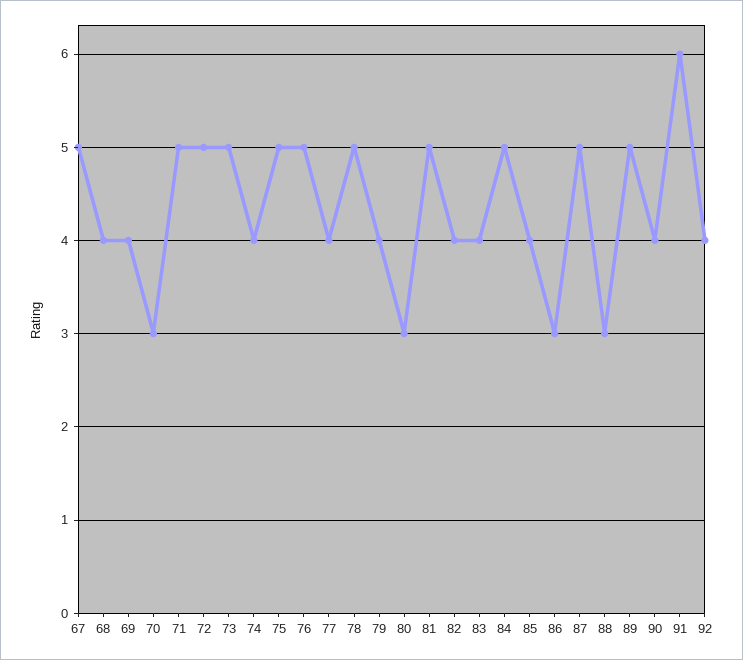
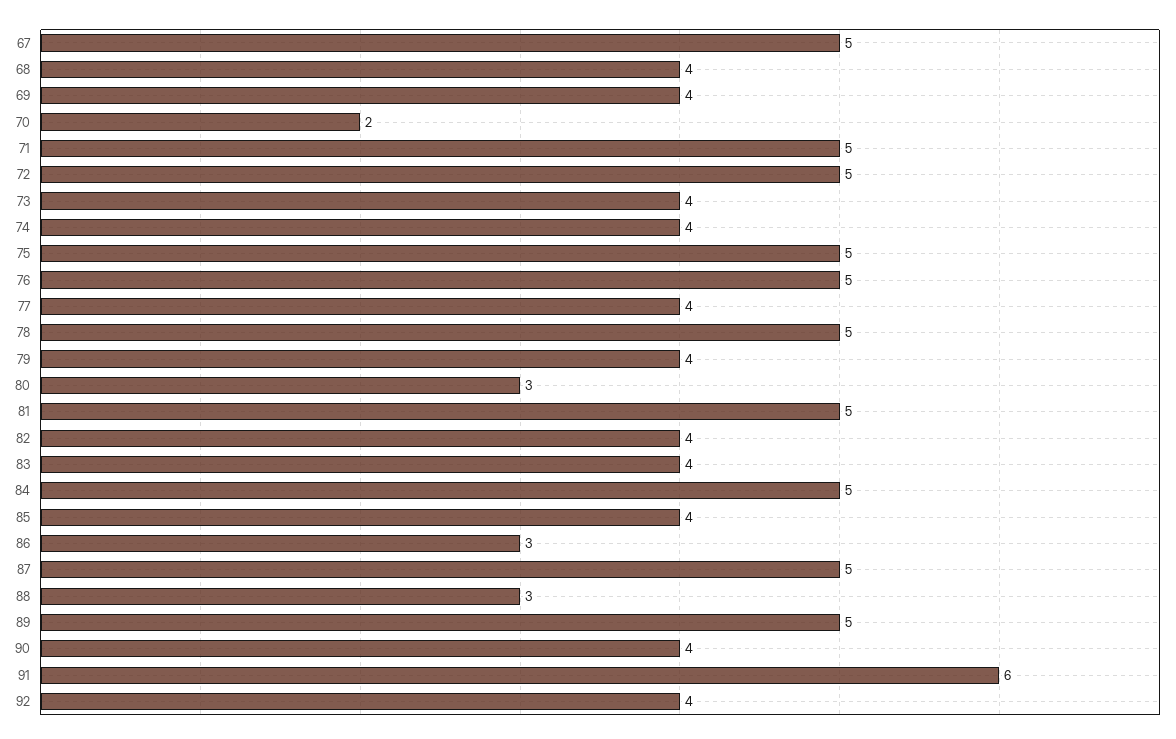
70: 3 -> 2
73: 5 -> 4

